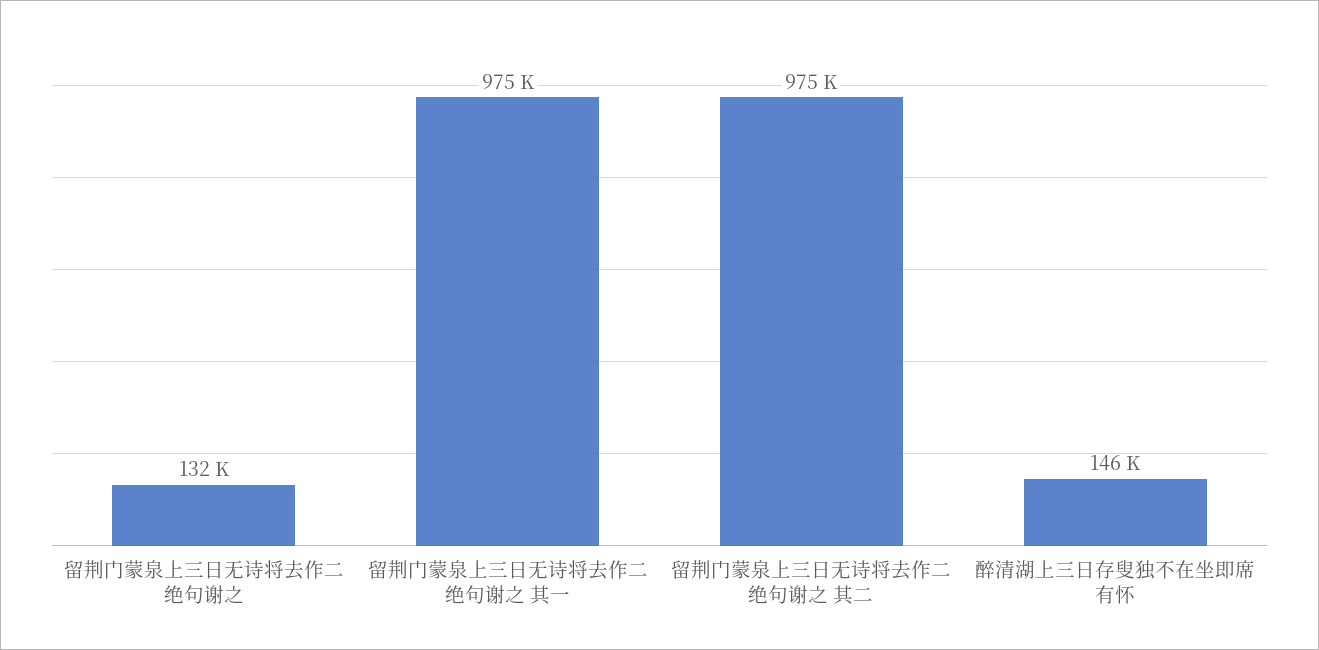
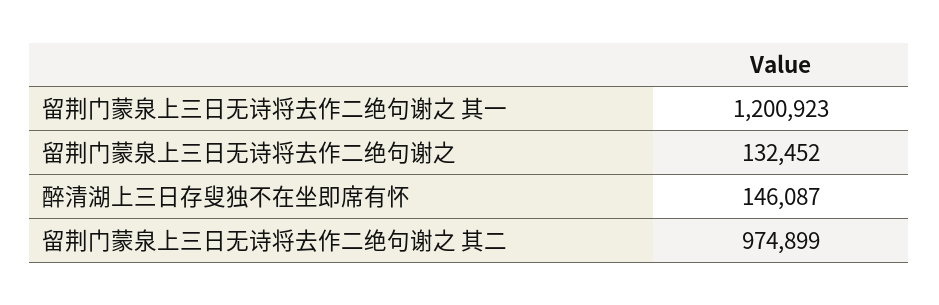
留荆门蒙泉上三日无诗将去作二绝句谢之 其一: 975000 -> 1200923

